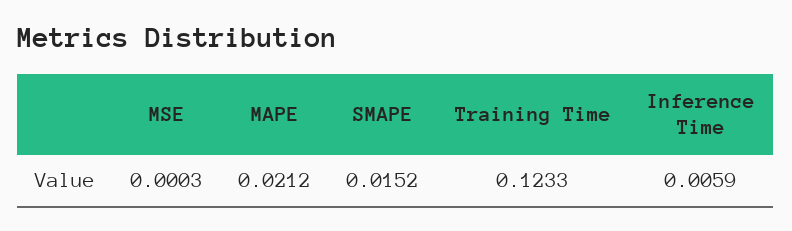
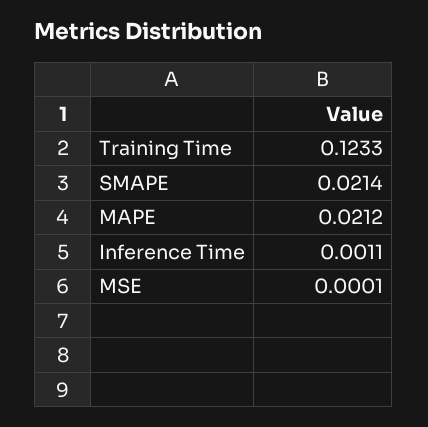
MSE: 0.0003 -> 0.0001
SMAPE: 0.0152 -> 0.0214
Inference Time: 0.0059 -> 0.0011

